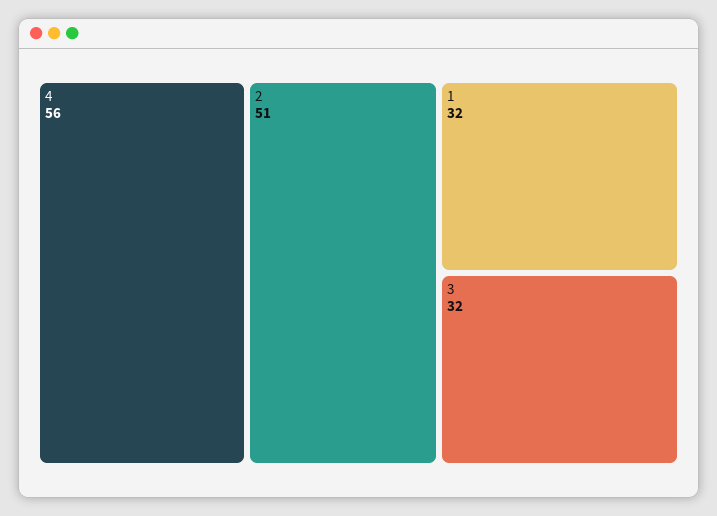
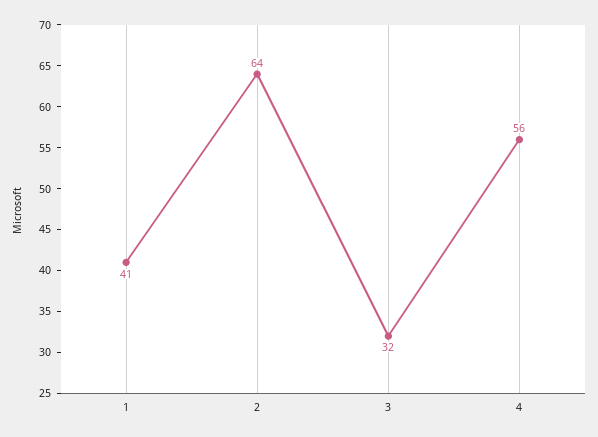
2: 51 -> 64
1: 32 -> 41

